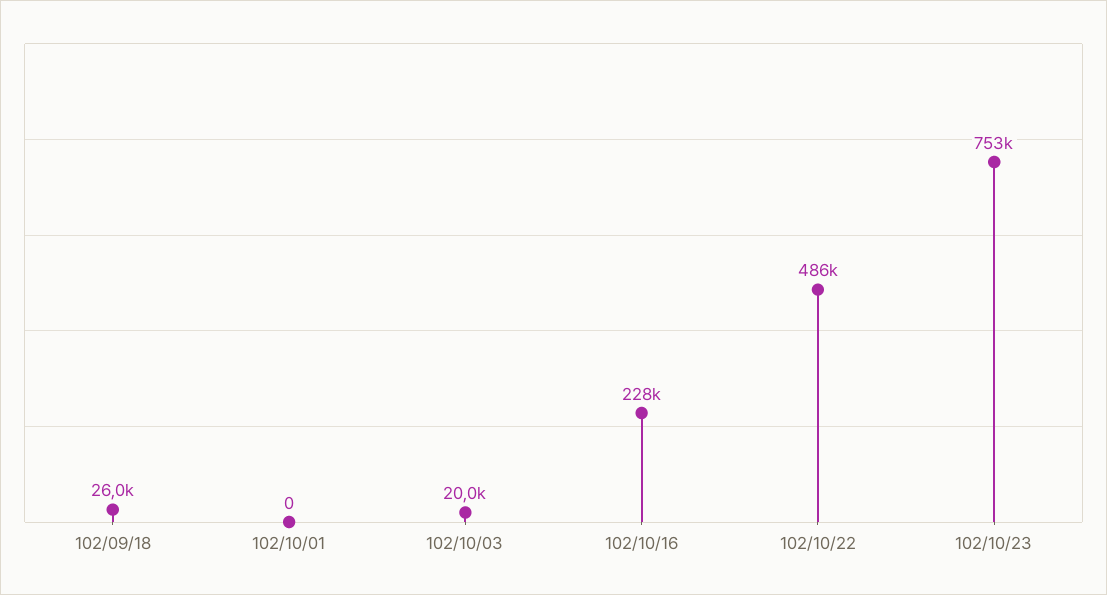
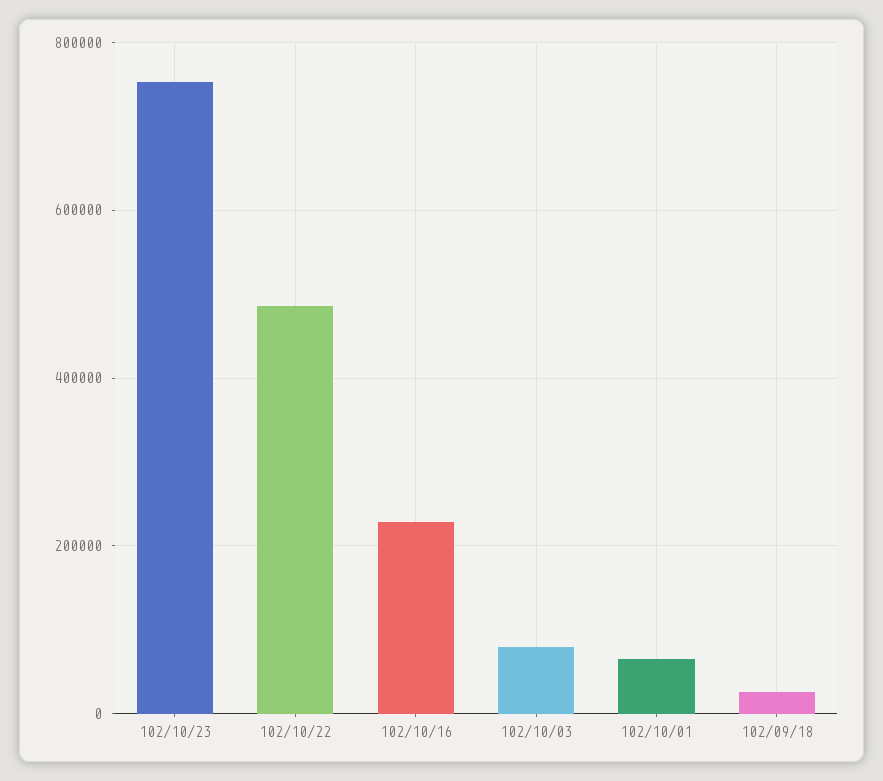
102/10/01: 0 -> 60000
102/10/03: 20000 -> 80000

